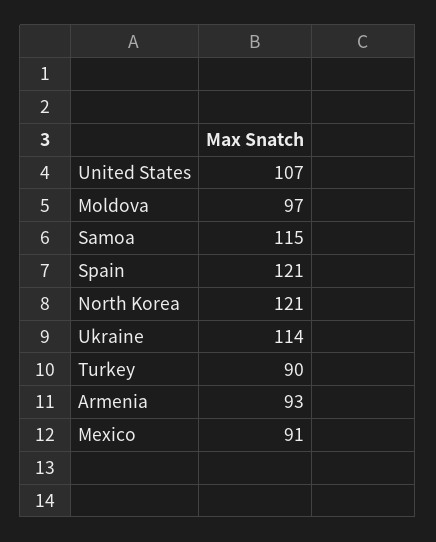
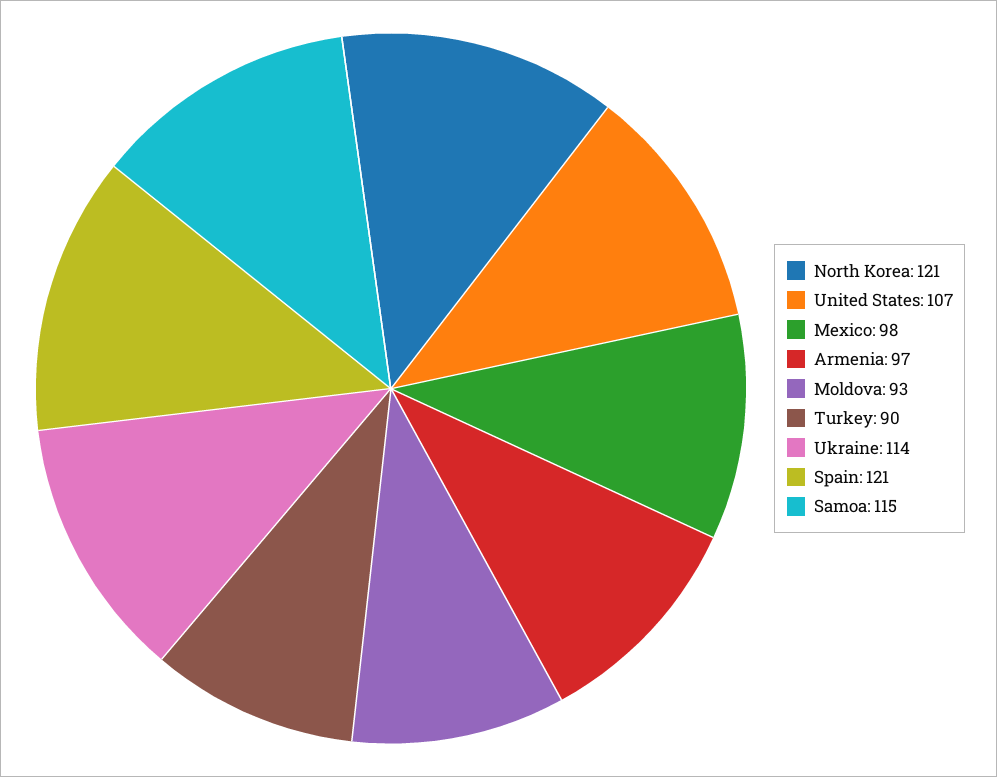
Moldova: 97 -> 93
Armenia: 93 -> 97
Mexico: 91 -> 98

